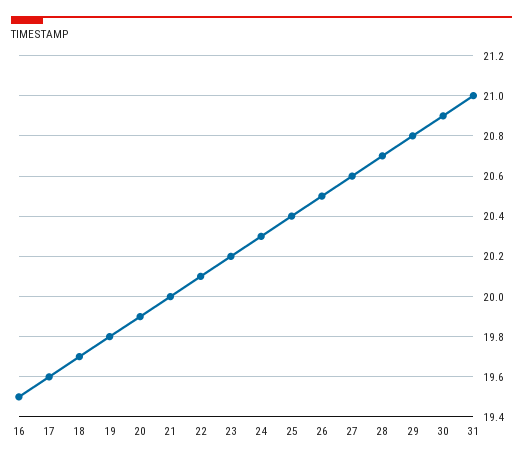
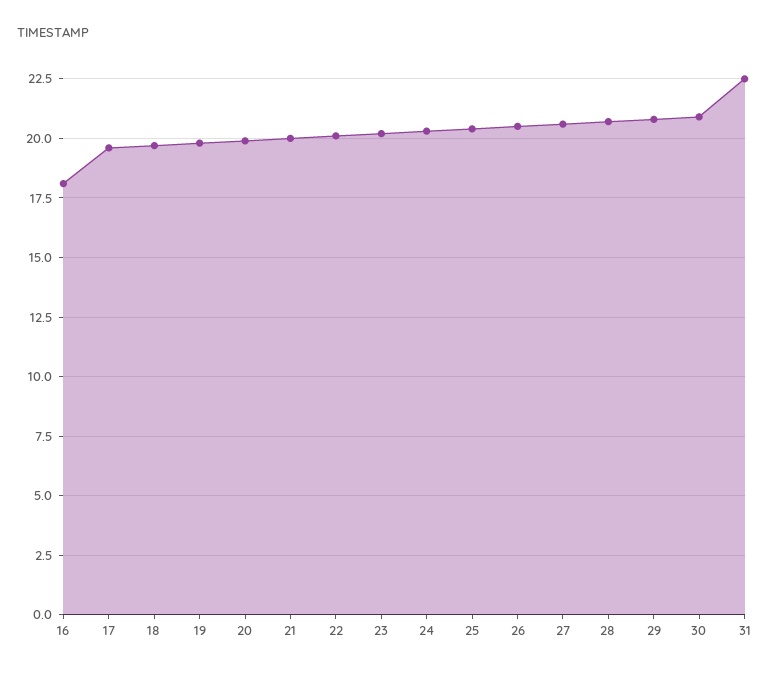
16: 19.5 -> 18
31: 21 -> 22.5

